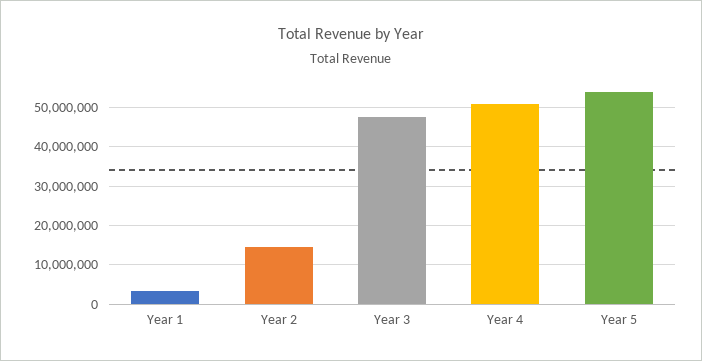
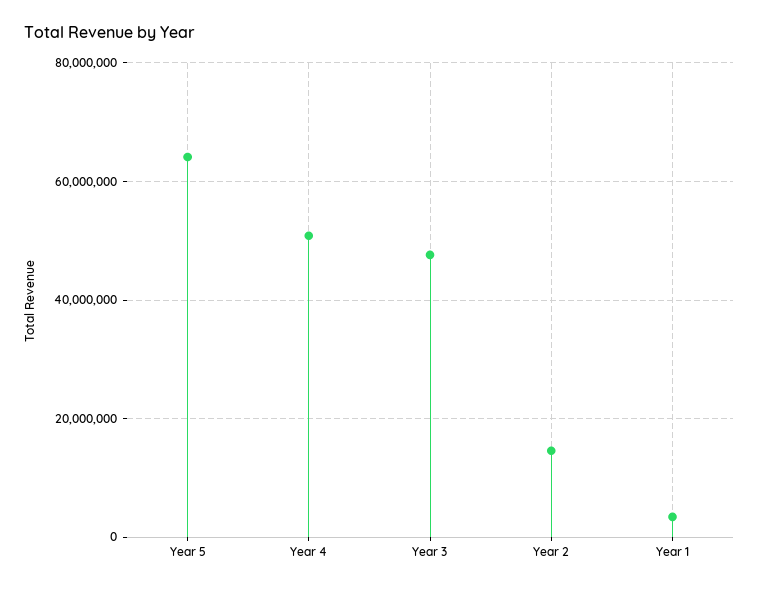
Year 5: 54000000 -> 64000000

